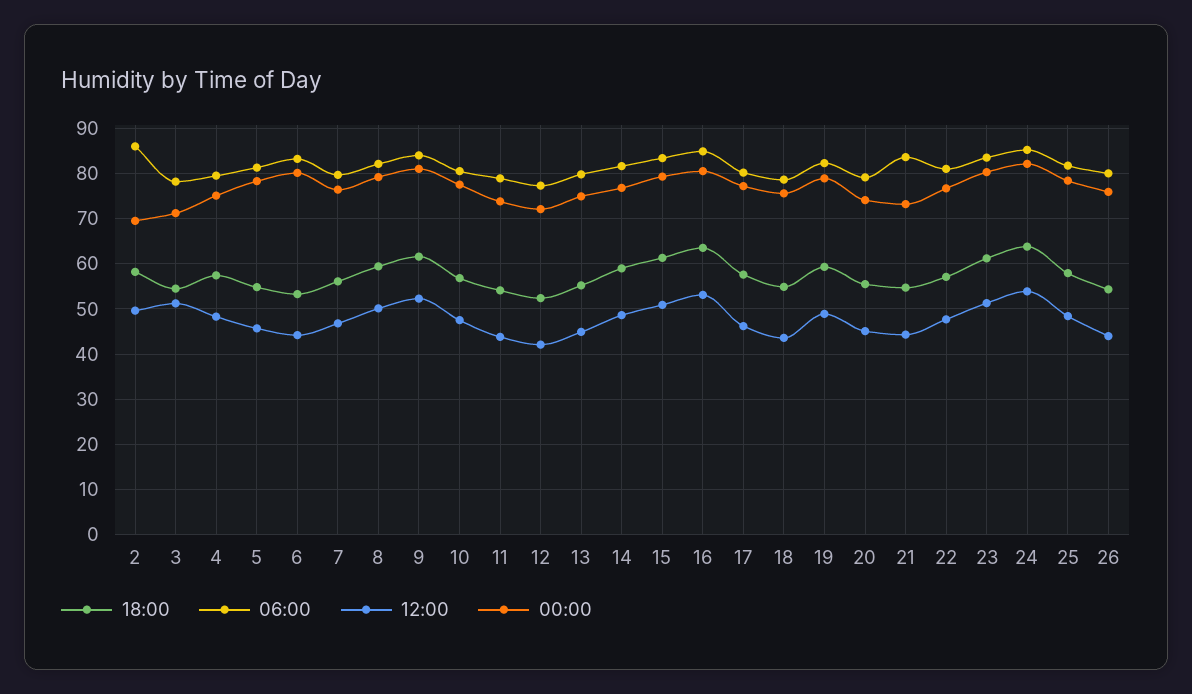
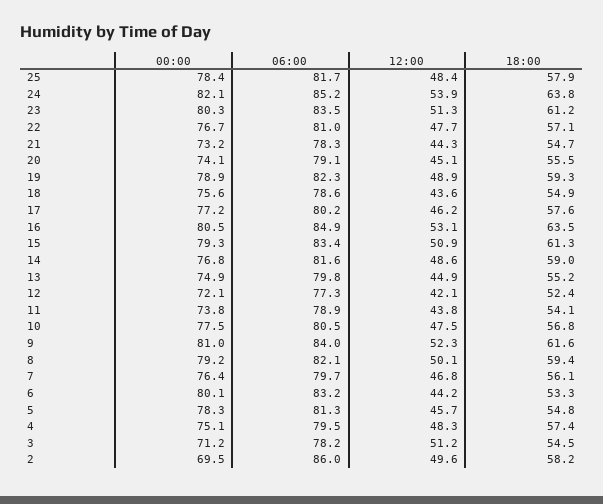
06:00, 21: 84 -> 78.3
18:00, 26: 54 -> none
06:00, 26: 80 -> none
12:00, 26: 44 -> none
00:00, 26: 76 -> none

